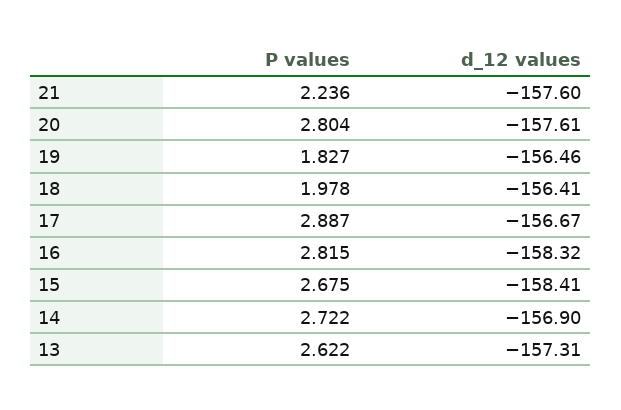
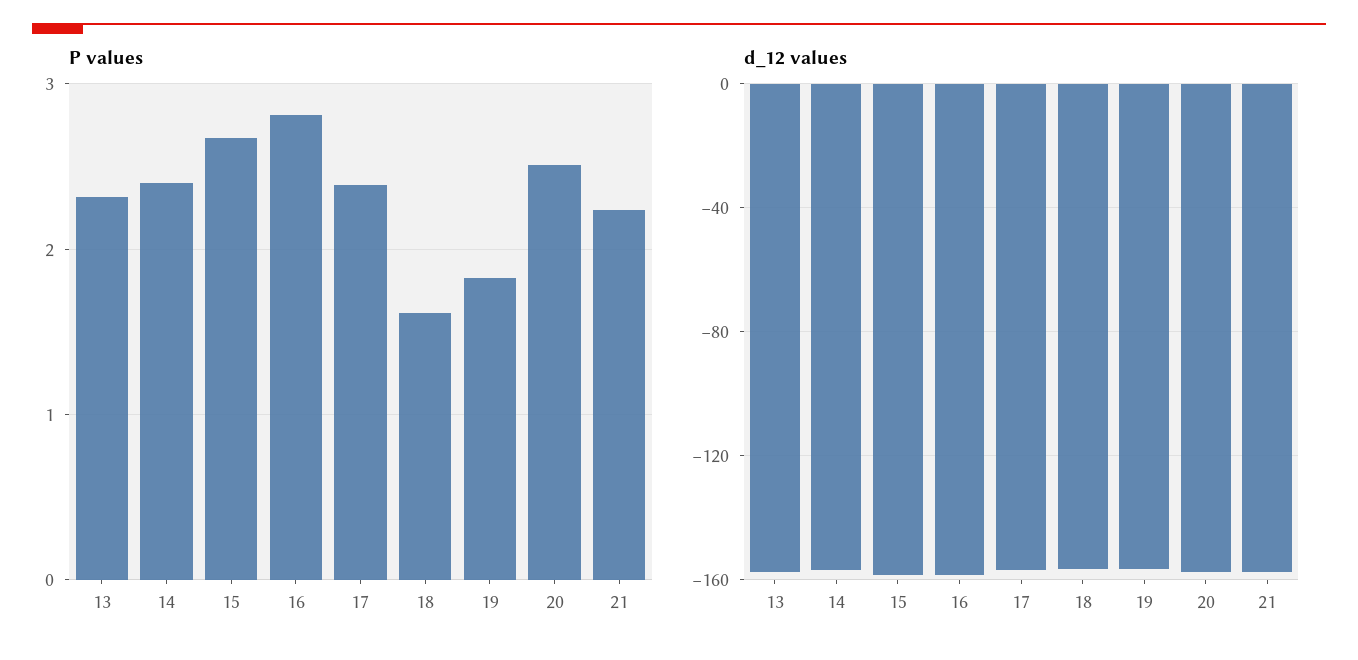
P values, 20: 2.804 -> 2.5
P values, 18: 1.978 -> 1.6
P values, 17: 2.887 -> 2.4
P values, 14: 2.722 -> 2.4
P values, 13: 2.622 -> 2.3

